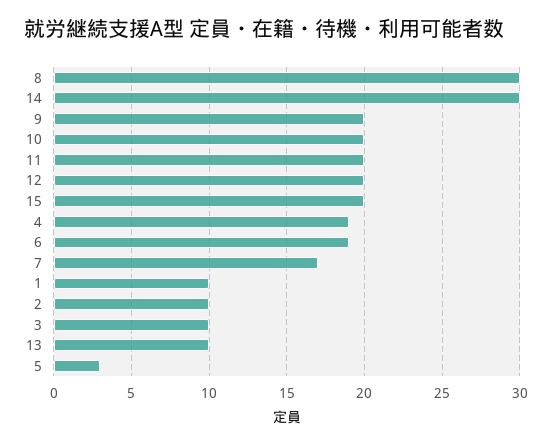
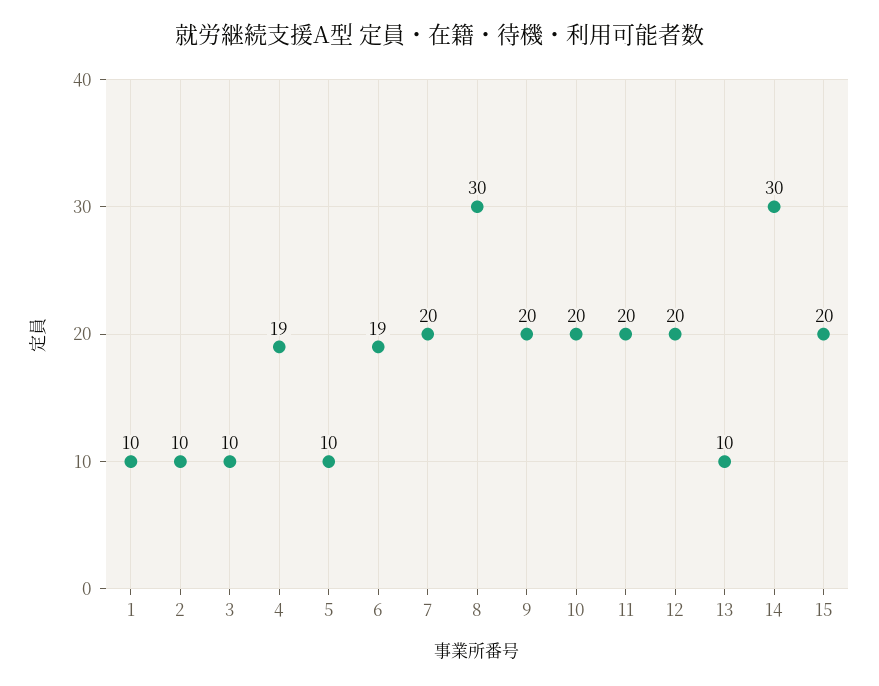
7: 17 -> 20
5: 3 -> 10

